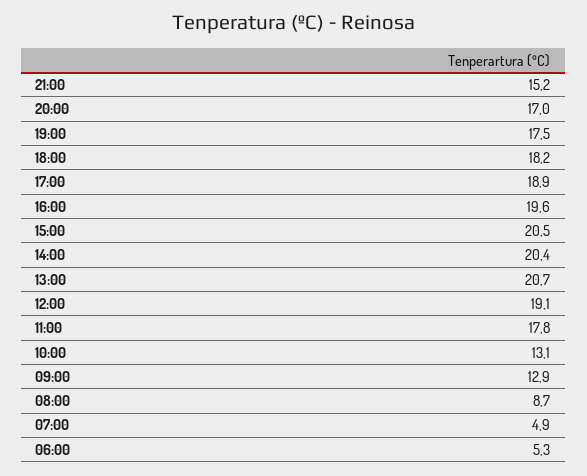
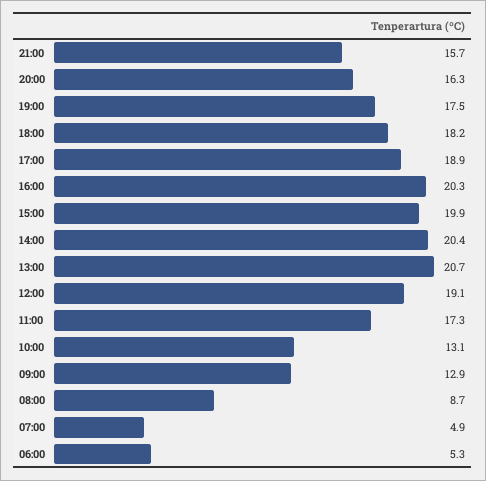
21:00: 15.2 -> 15.7
20:00: 17 -> 16.3
16:00: 19.6 -> 20.3
15:00: 20.5 -> 19.9
11:00: 17.8 -> 17.3

